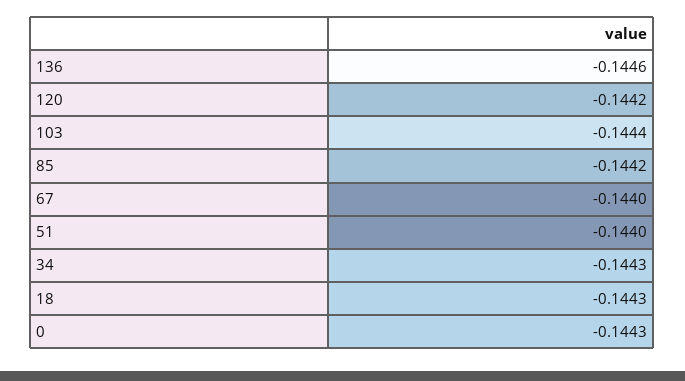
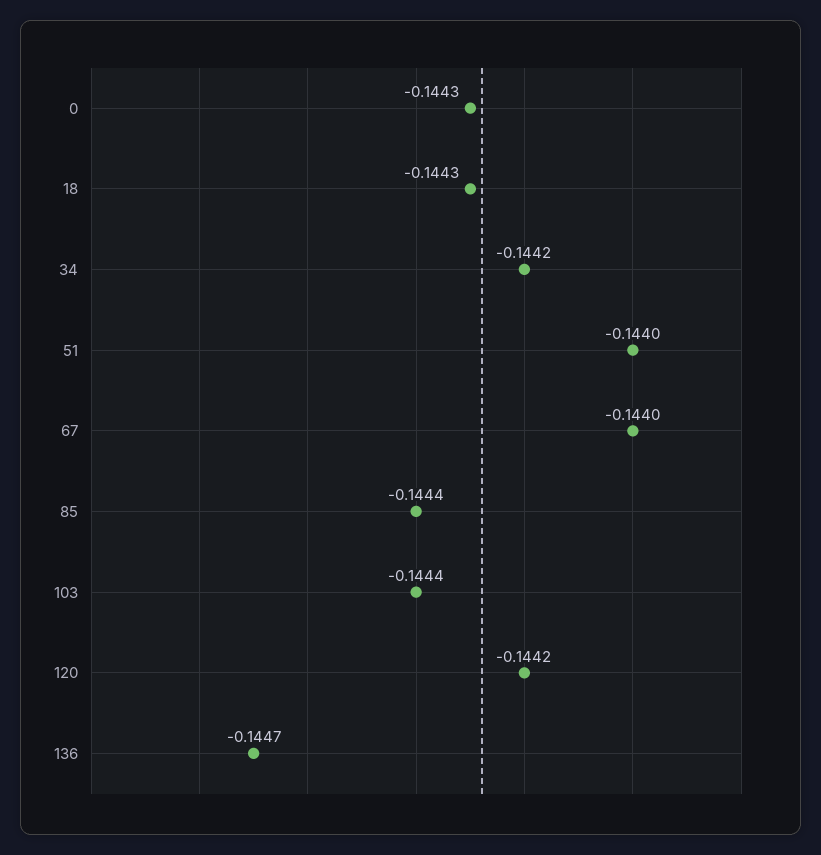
136: -0.1446 -> -0.1447
85: -0.1442 -> -0.1444
34: -0.1443 -> -0.1442

